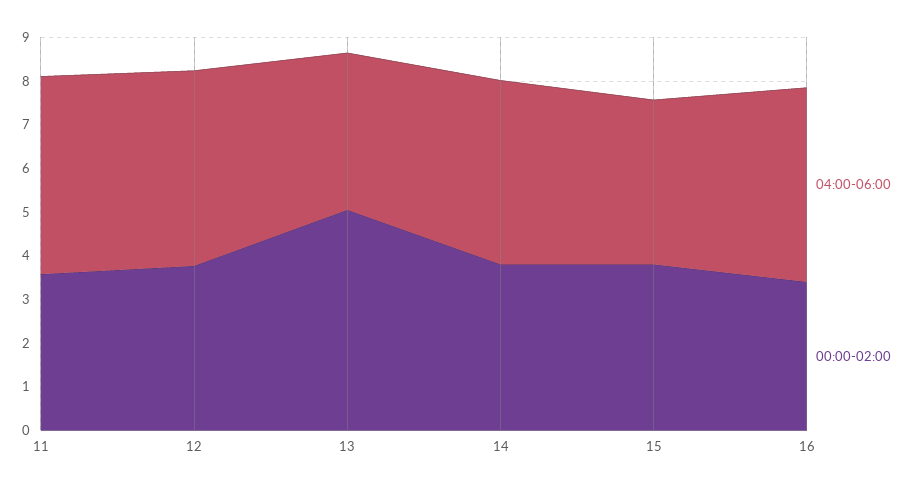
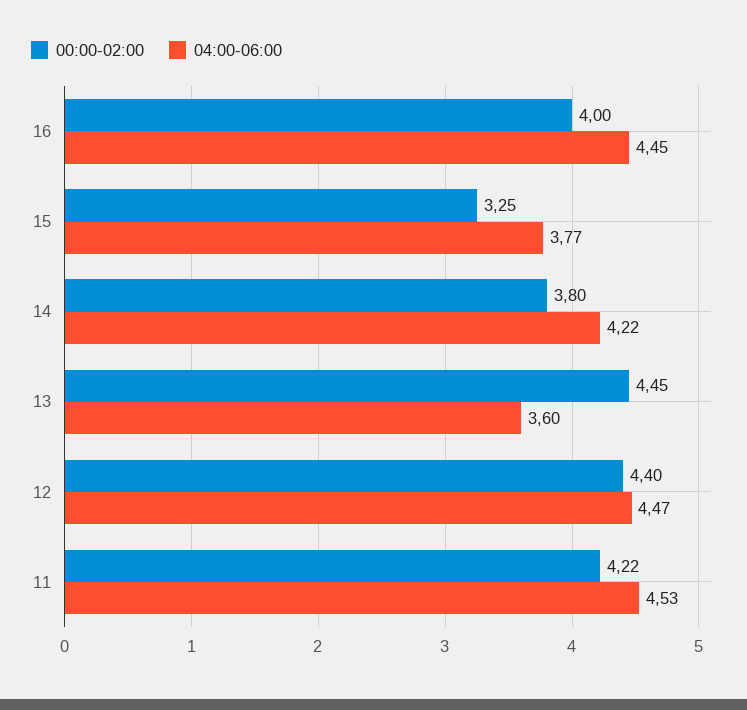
00:00-02:00, 11: 3.6 -> 4.22
00:00-02:00, 12: 3.8 -> 4.4
00:00-02:00, 13: 5 -> 4.45
00:00-02:00, 15: 3.8 -> 3.25
00:00-02:00, 16: 3.4 -> 4

